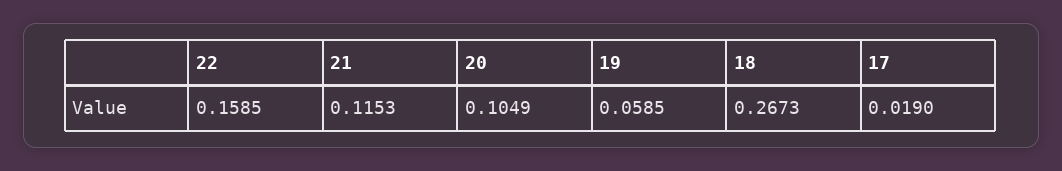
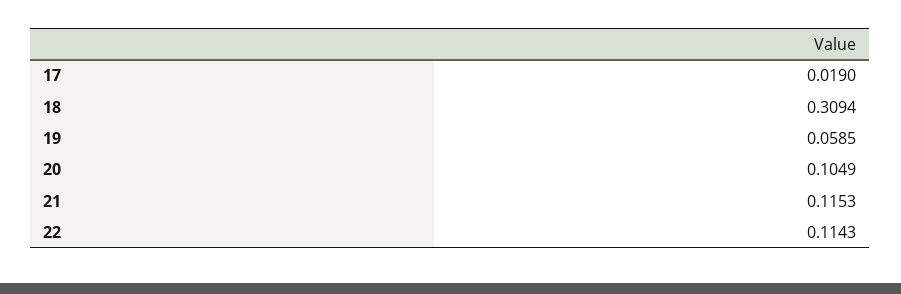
22: 0.1585 -> 0.1143
18: 0.2673 -> 0.3094

